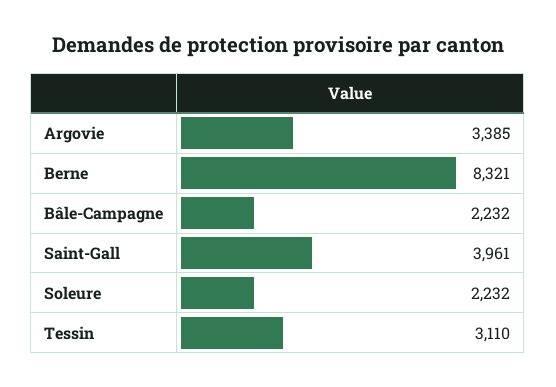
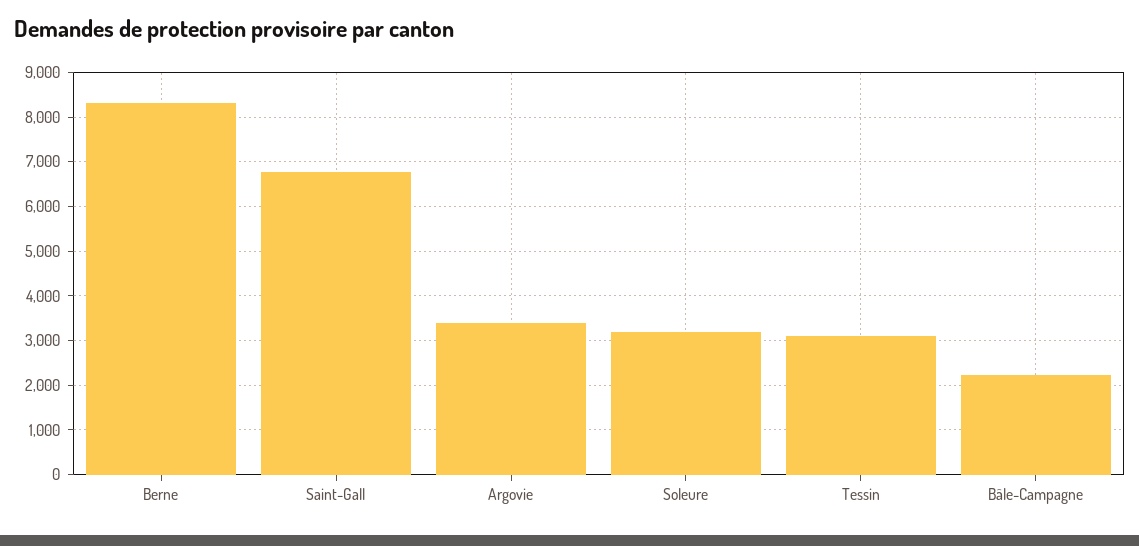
Saint-Gall: 3961 -> 6800
Soleure: 2232 -> 3200

